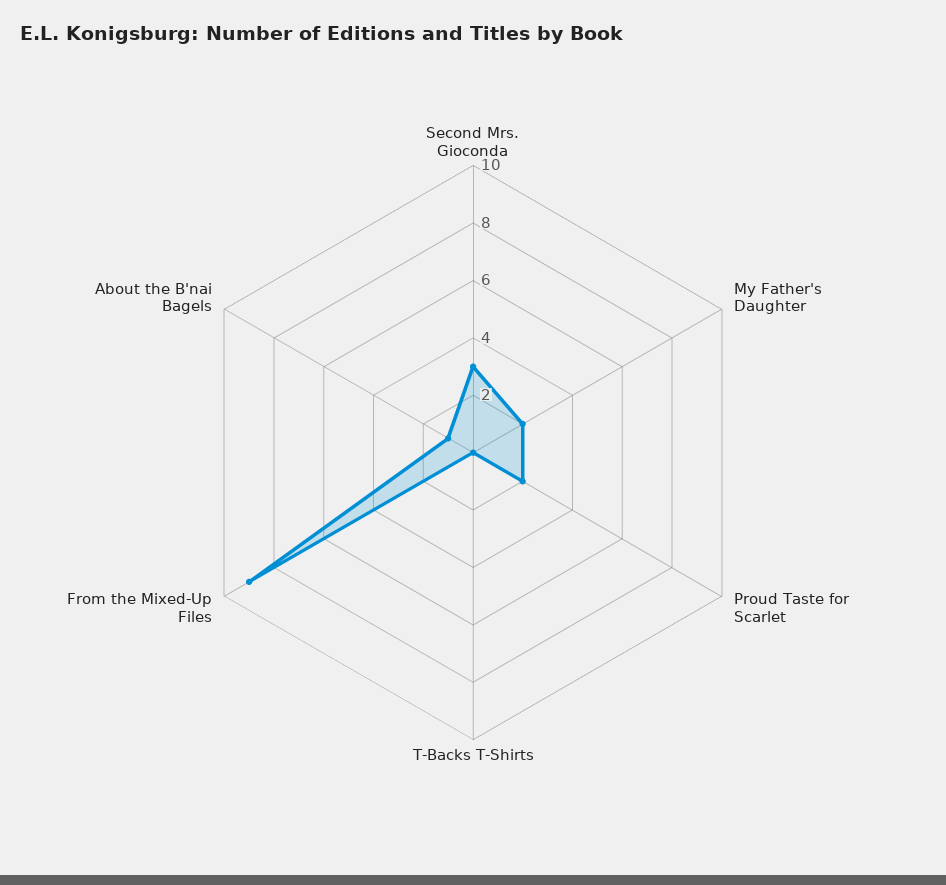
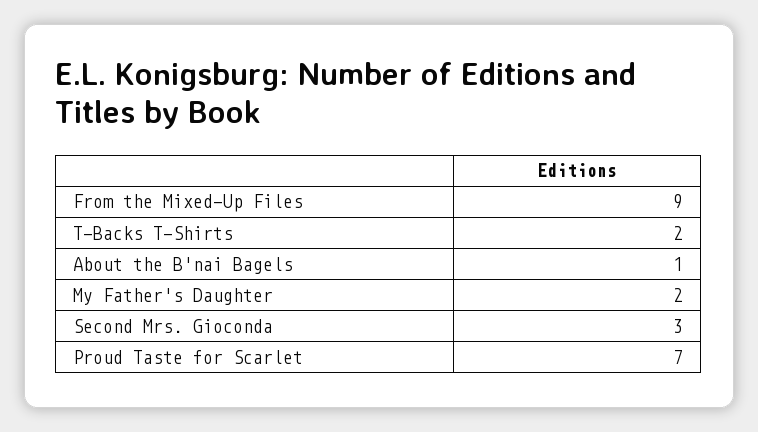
Proud Taste for Scarlet: 2 -> 7
T-Backs T-Shirts: 0 -> 2

